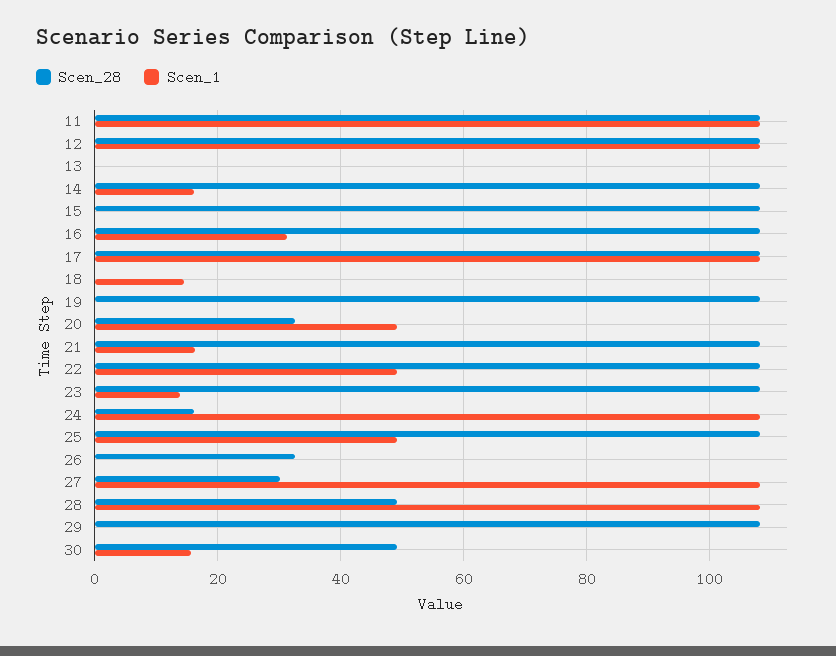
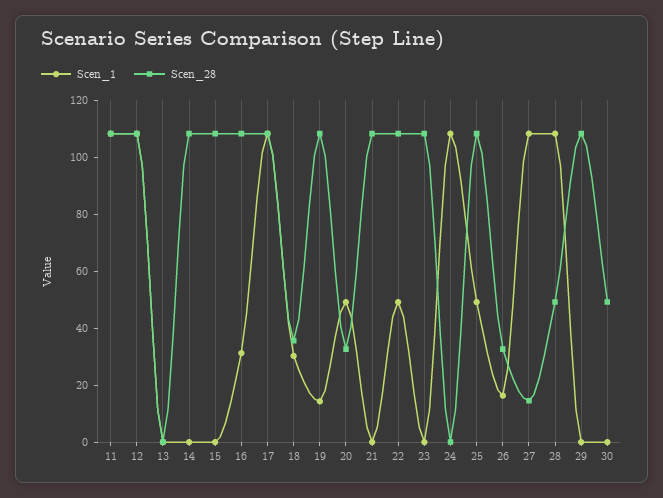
Scen_1, 14: 16 -> 0
Scen_28, 18: 0 -> 35
Scen_1, 18: 14 -> 30
Scen_1, 19: 0 -> 15
Scen_1, 21: 16 -> 0
Scen_1, 23: 14 -> 0
Scen_28, 24: 16 -> 0
Scen_1, 26: 0 -> 15
Scen_28, 27: 30 -> 15
Scen_1, 30: 16 -> 0

